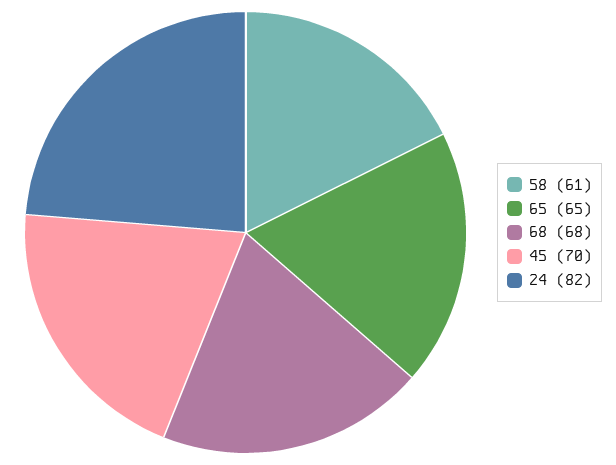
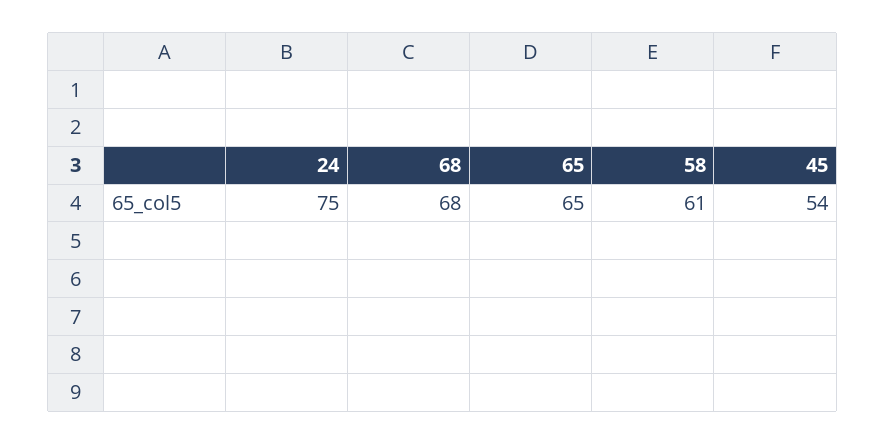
45: 70 -> 54
24: 82 -> 75

